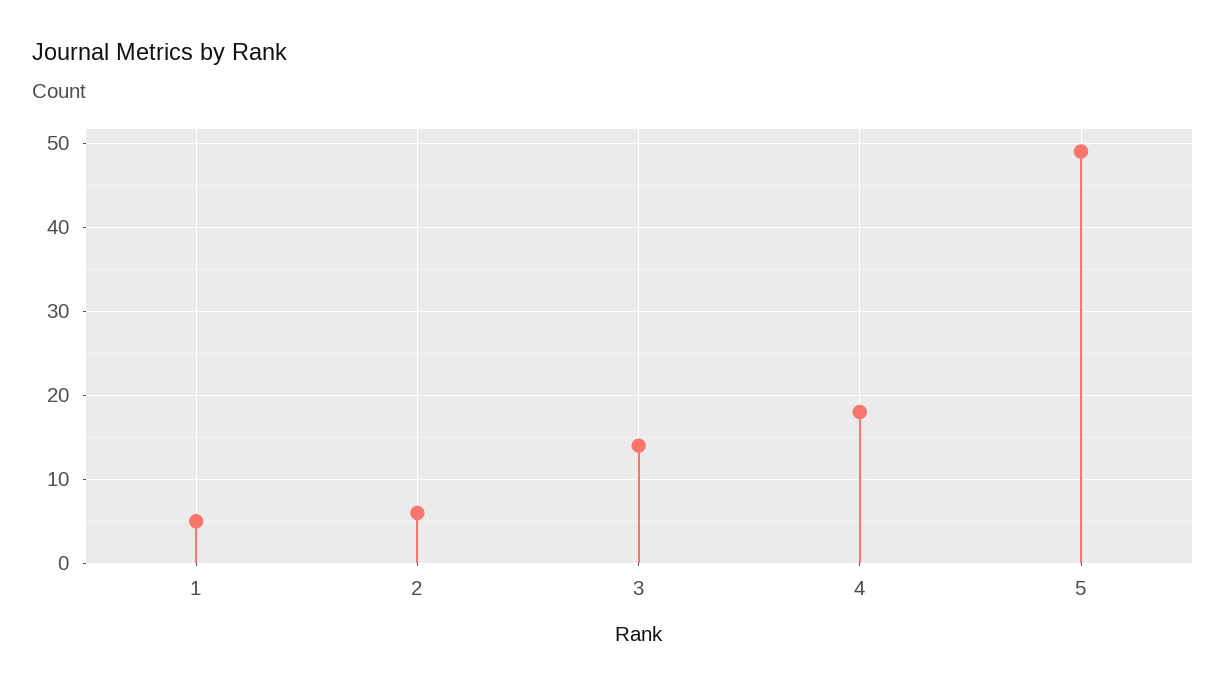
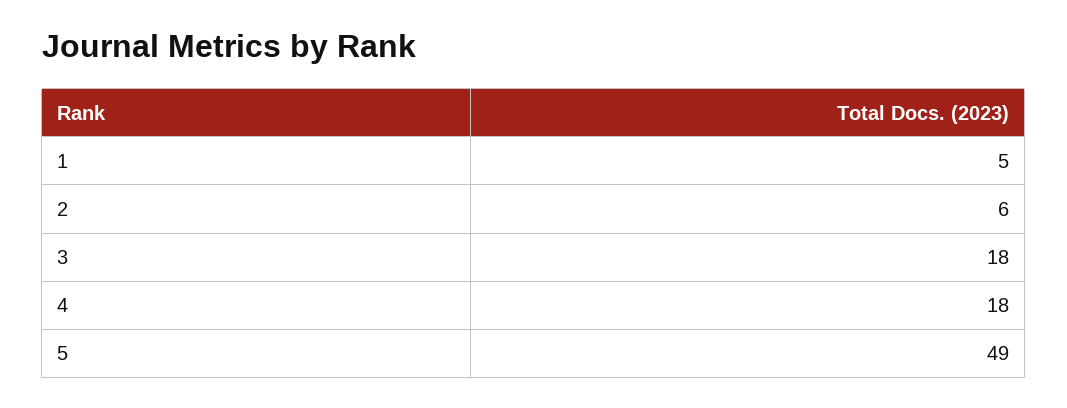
3: 14 -> 18

